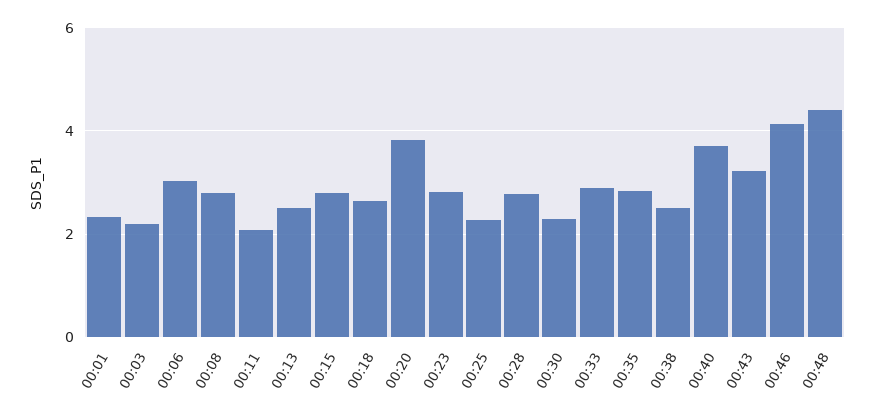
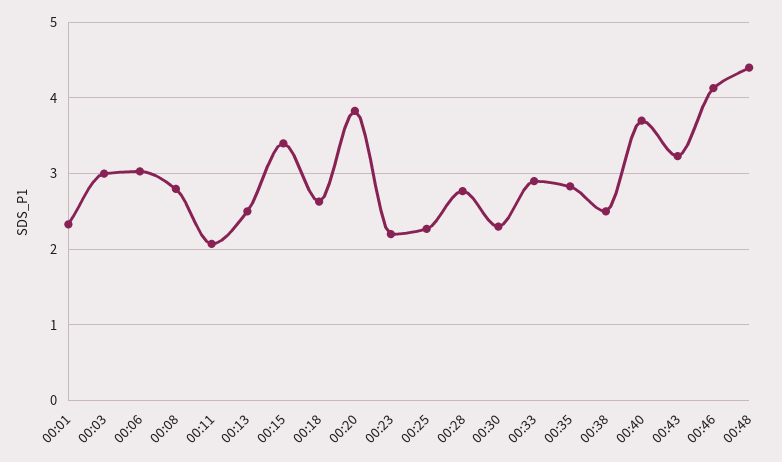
00:03: 2.2 -> 3
00:15: 2.8 -> 3.4
00:23: 2.8 -> 2.2

